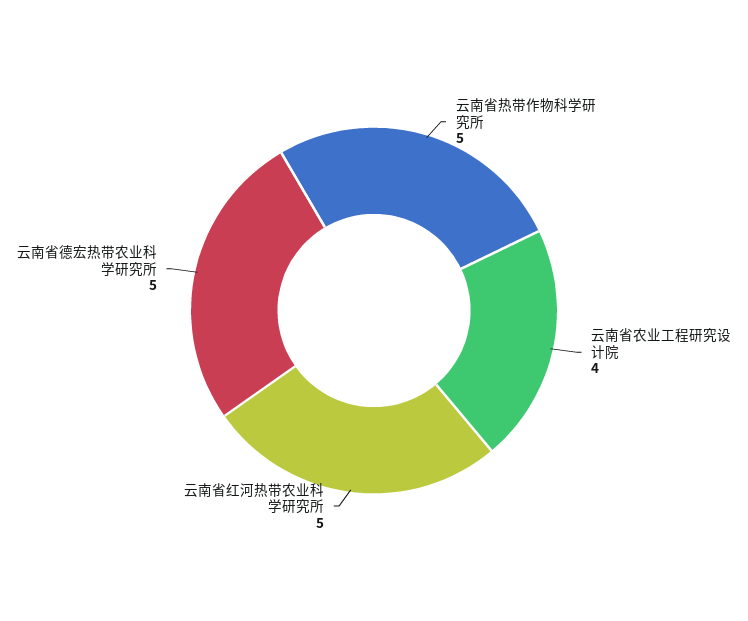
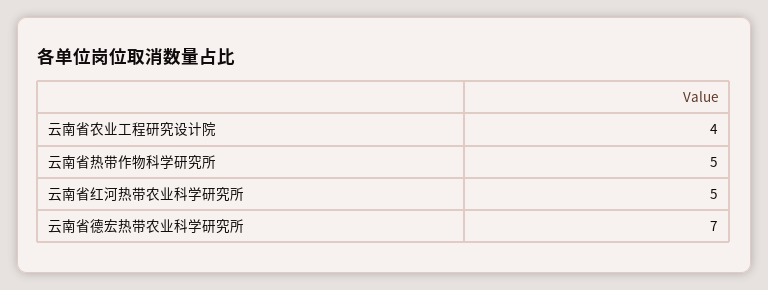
云南省德宏热带农业科学研究所: 5 -> 7

